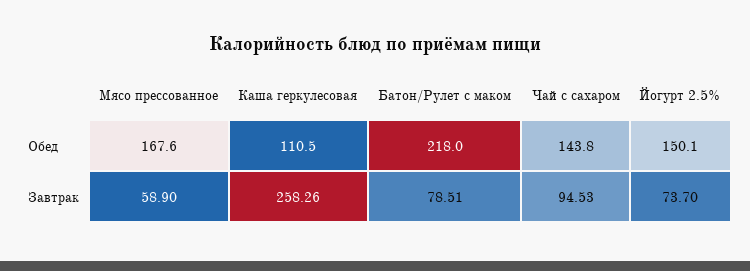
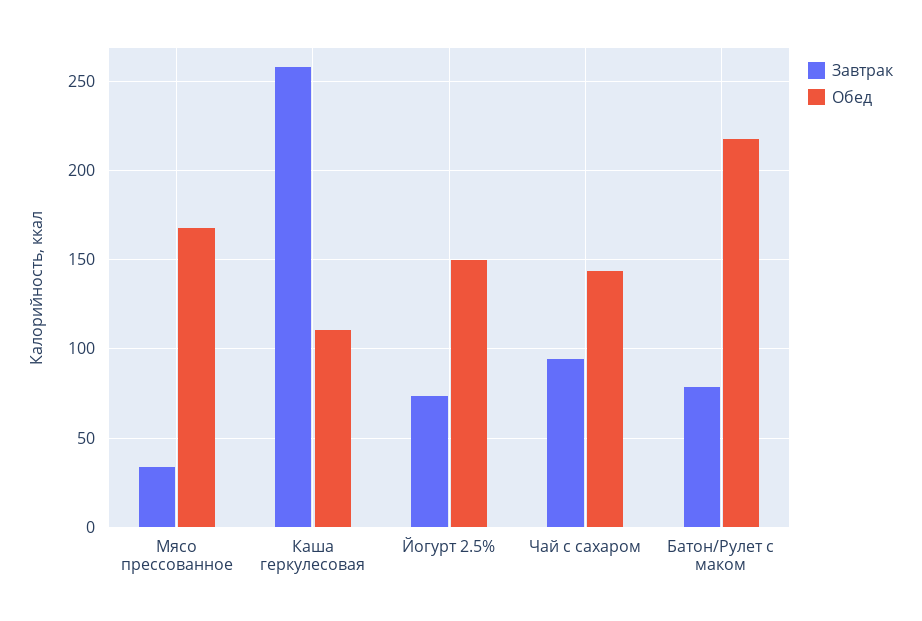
Завтрак, Мясо прессованное: 58.9 -> 35

